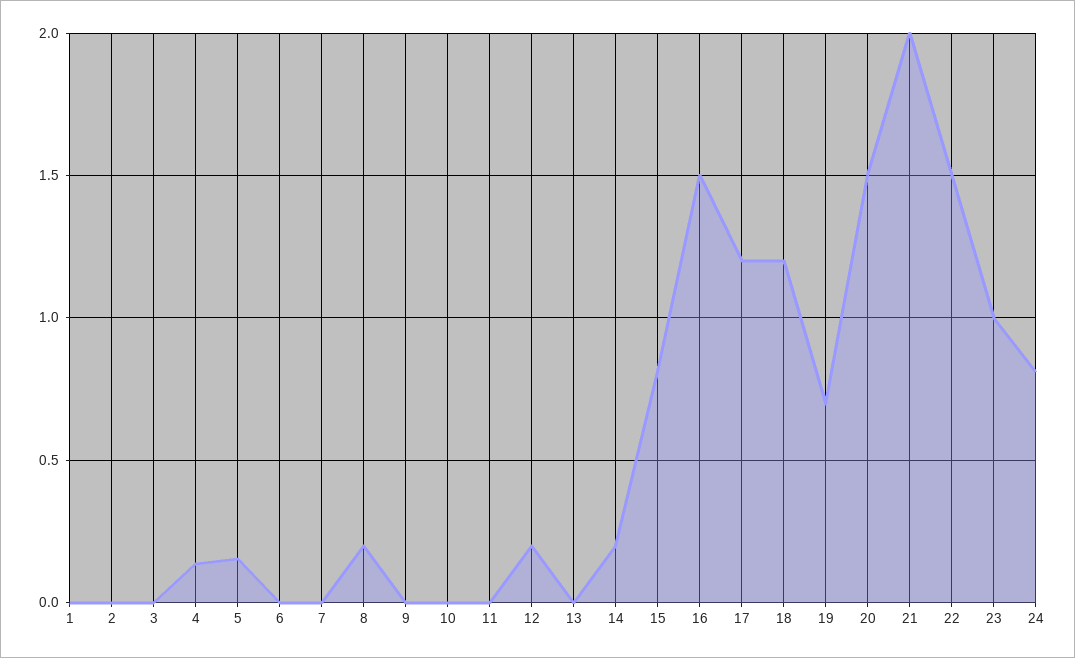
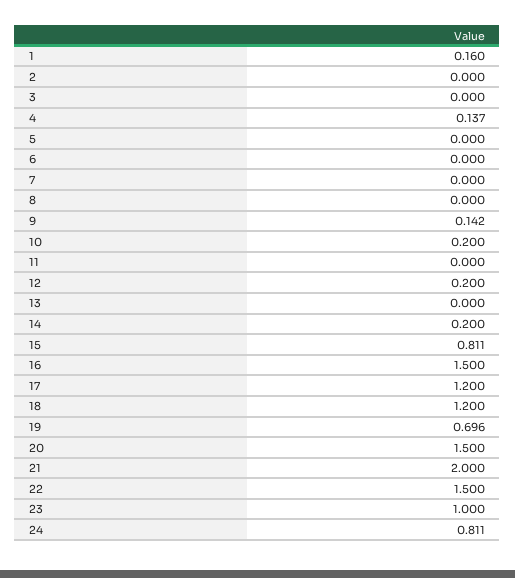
1: 0 -> 0.16
5: 0.15 -> 0
8: 0.2 -> 0
9: 0 -> 0.142
10: 0 -> 0.2

